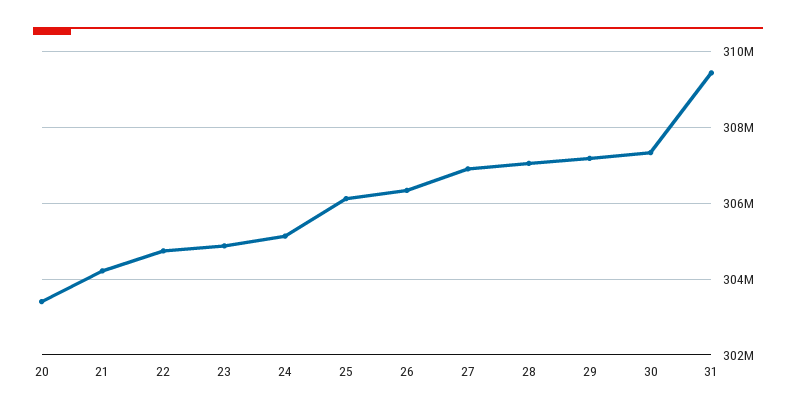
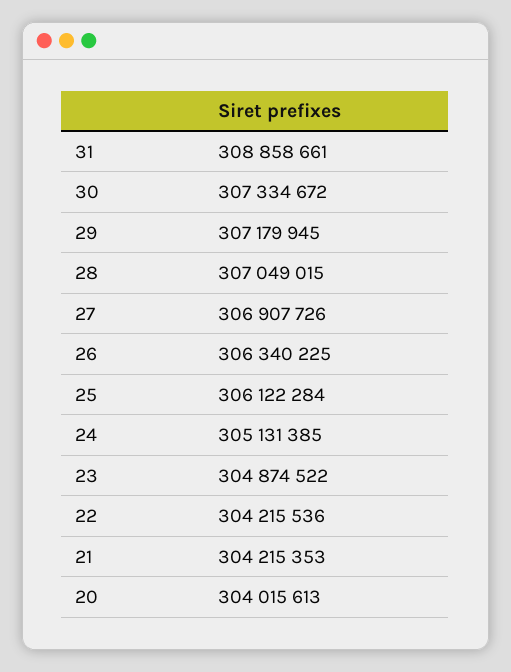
20: 303400000 -> 304015613
22: 304800000 -> 304215536
31: 309400000 -> 308858661

